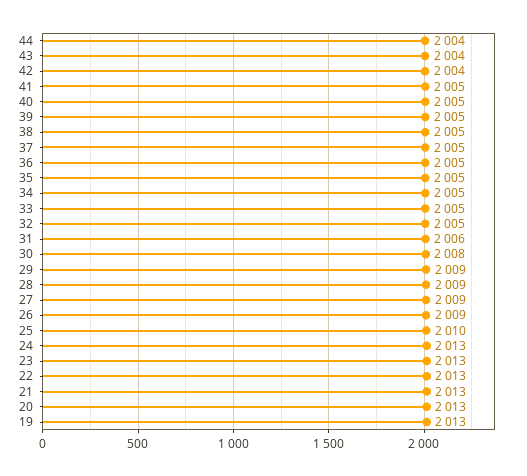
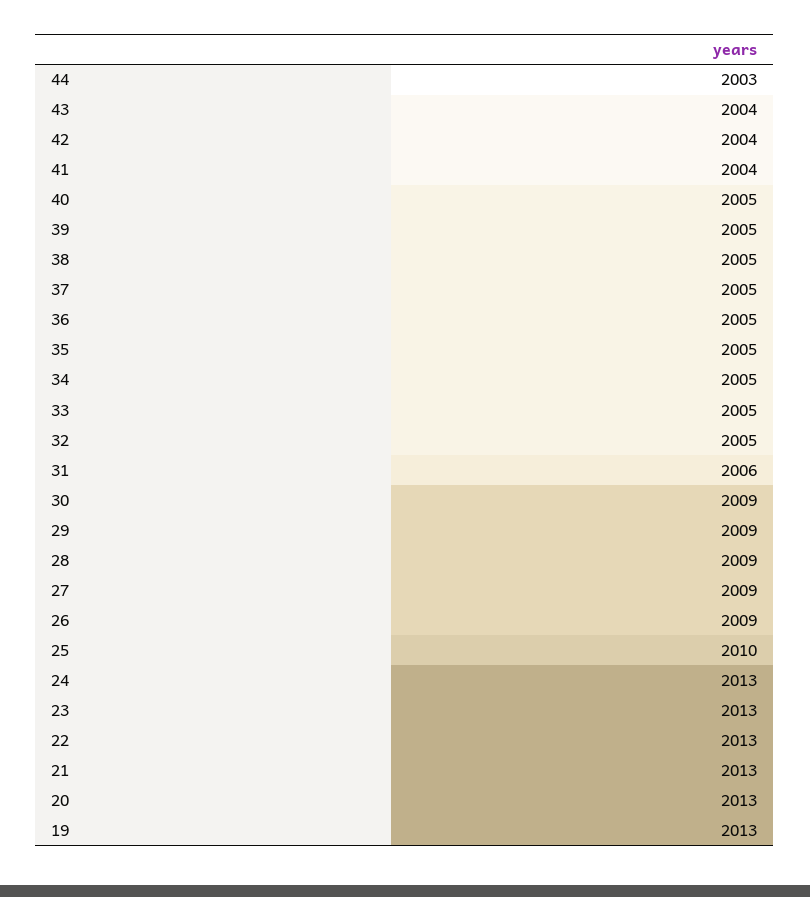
44: 2004 -> 2003
41: 2005 -> 2004
30: 2008 -> 2009

